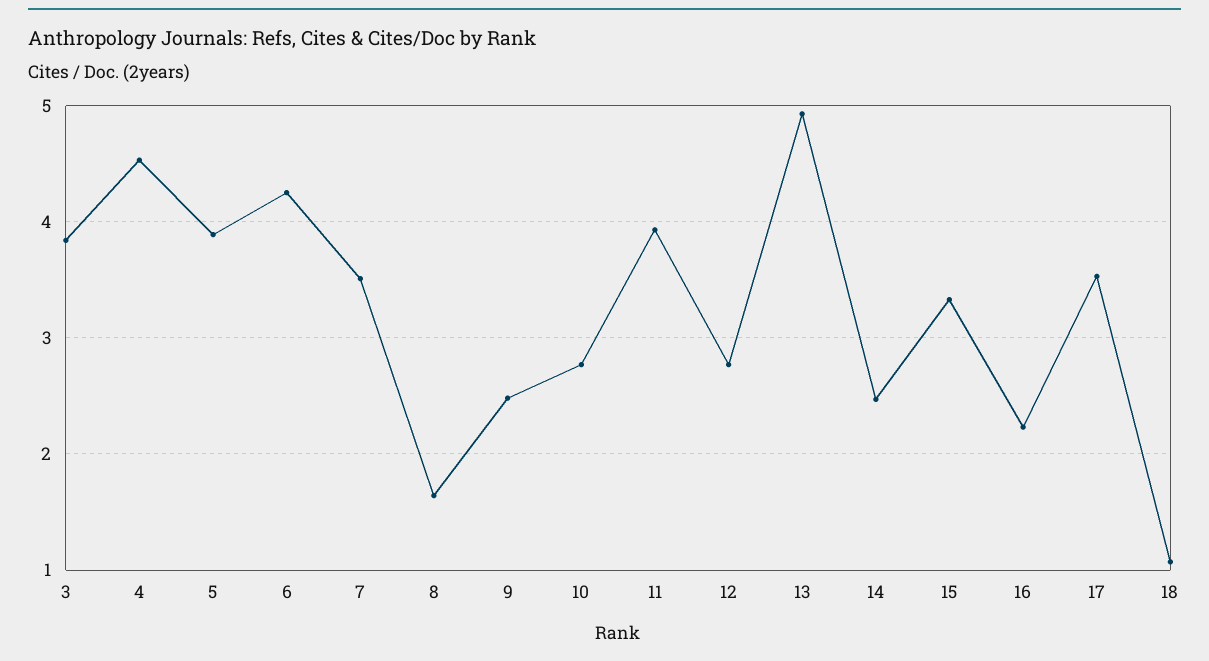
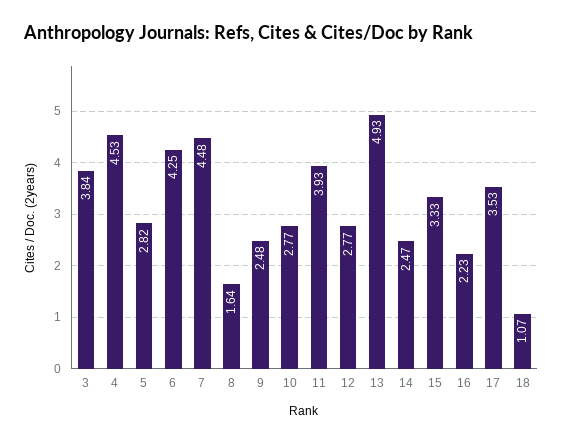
5: 3.9 -> 2.82
7: 3.5 -> 4.48

